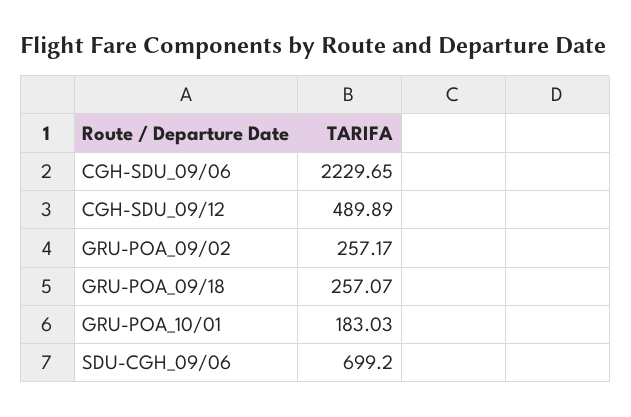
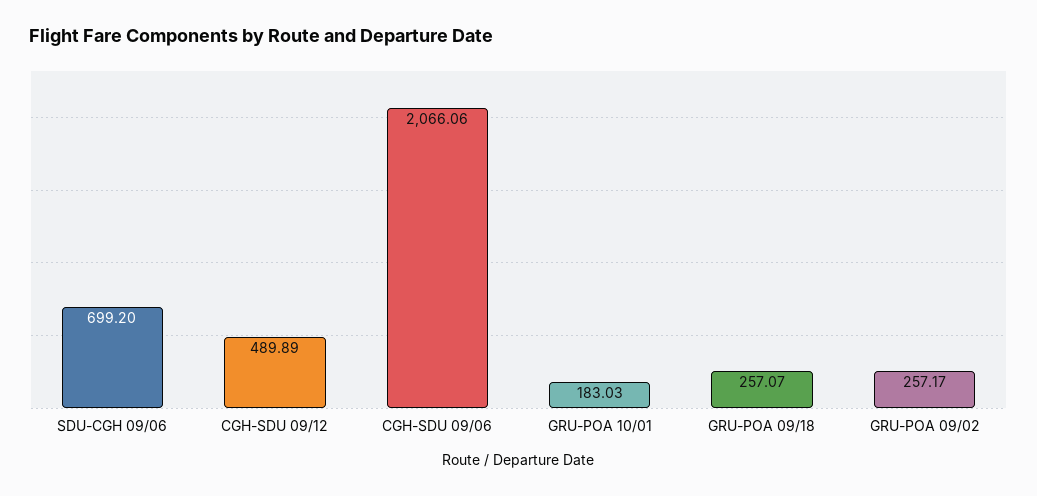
CGH-SDU_09/06: 2229.65 -> 2066.06

